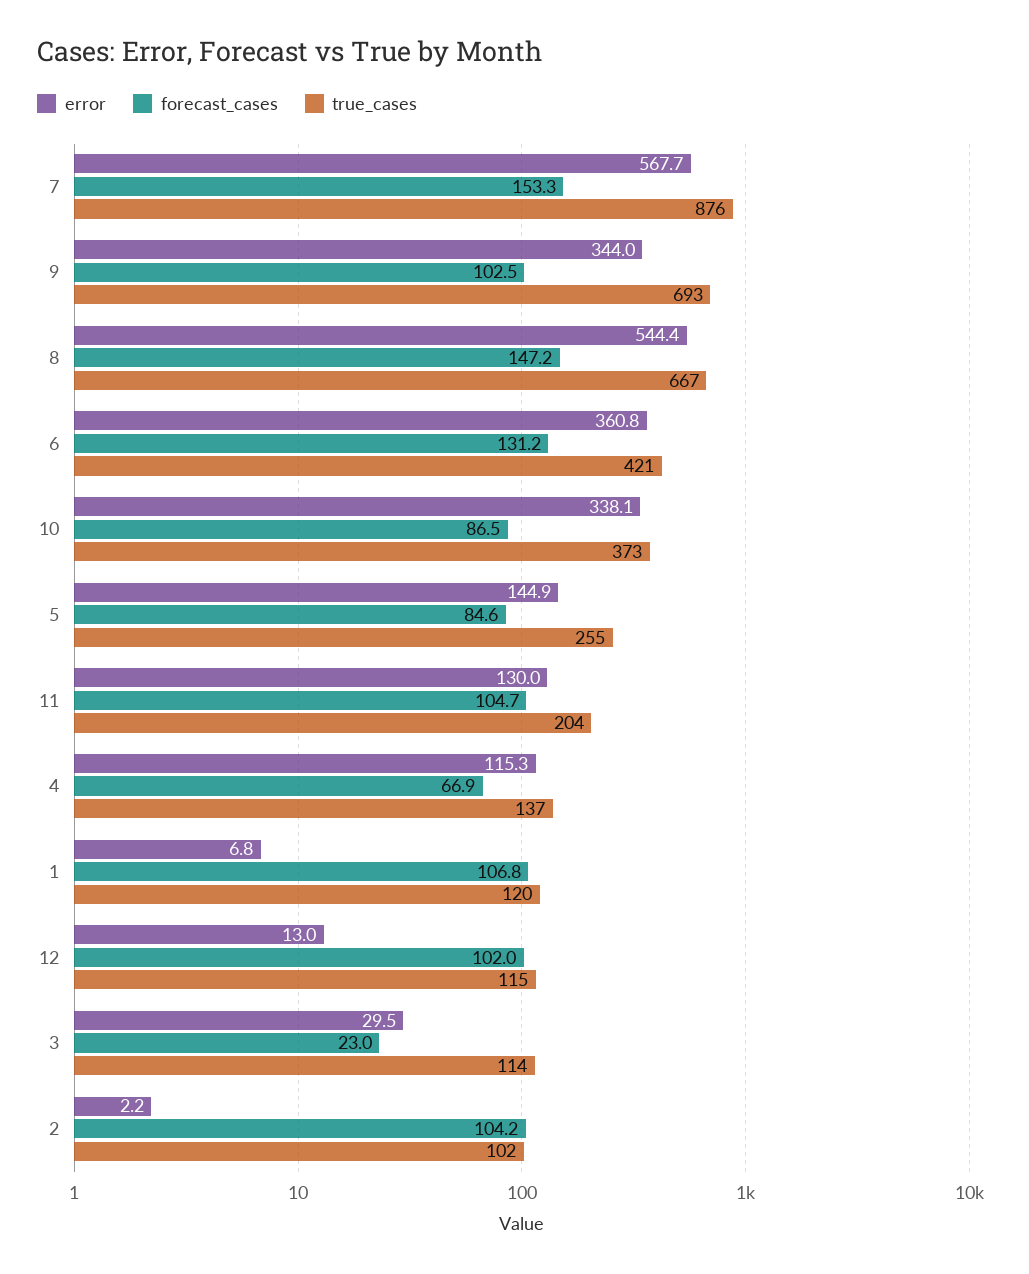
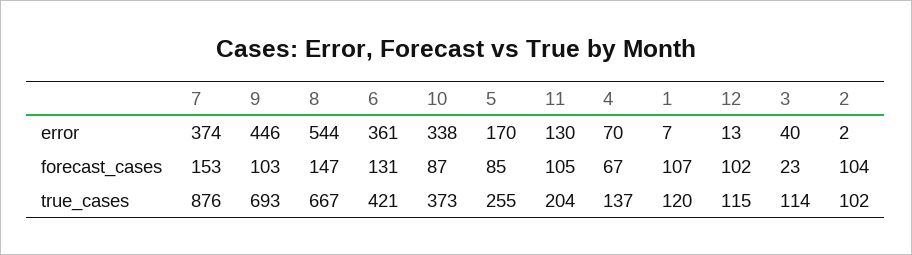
error, 7: 567.7 -> 374
error, 9: 344 -> 446
error, 5: 144.9 -> 170
error, 4: 115.3 -> 70
error, 3: 29.5 -> 40

